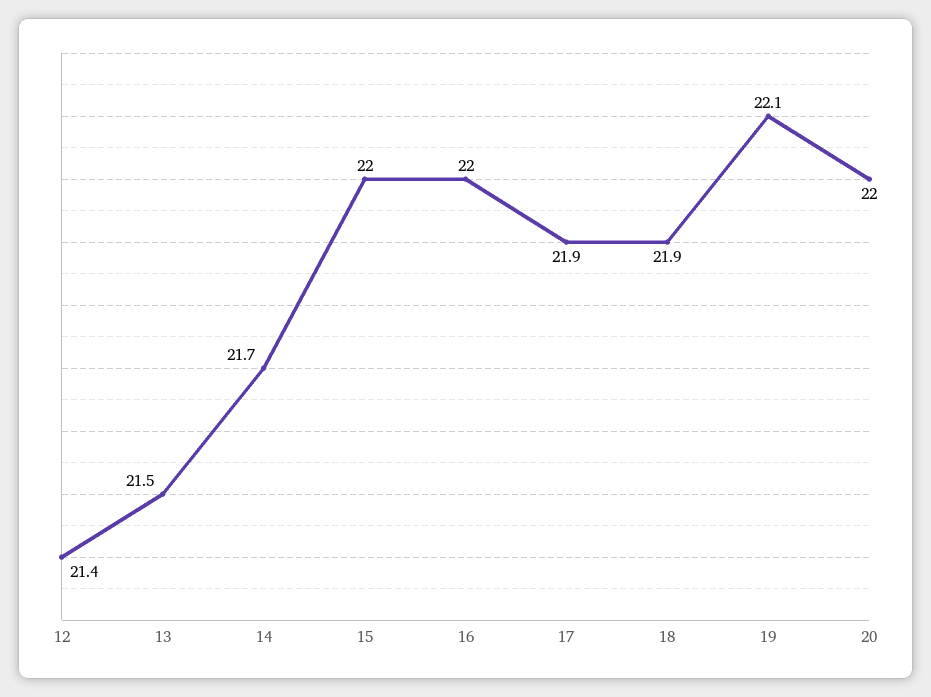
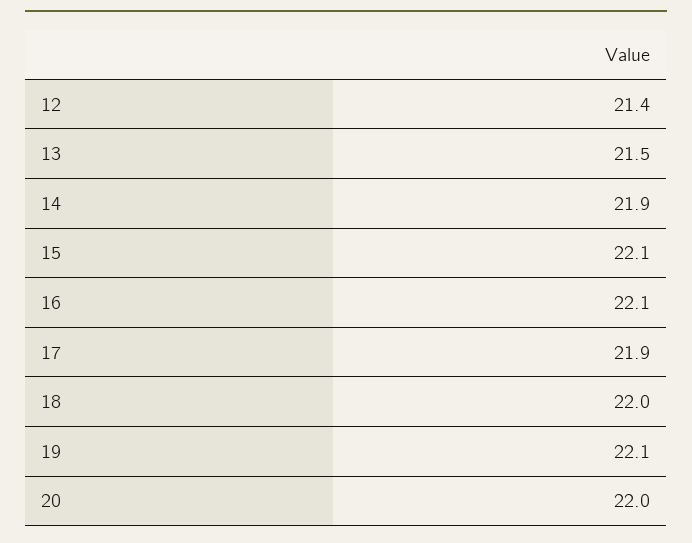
14: 21.7 -> 21.9
15: 22 -> 22.1
16: 22 -> 22.1
18: 21.9 -> 22

